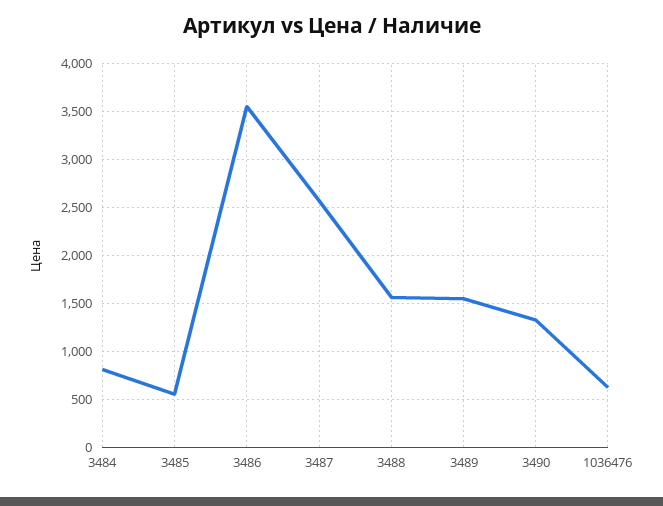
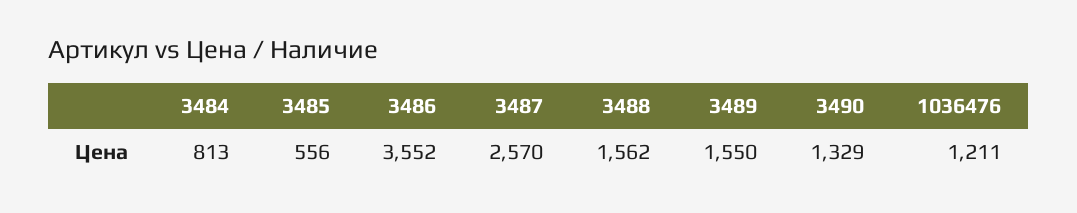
1036476: 600 -> 1211

